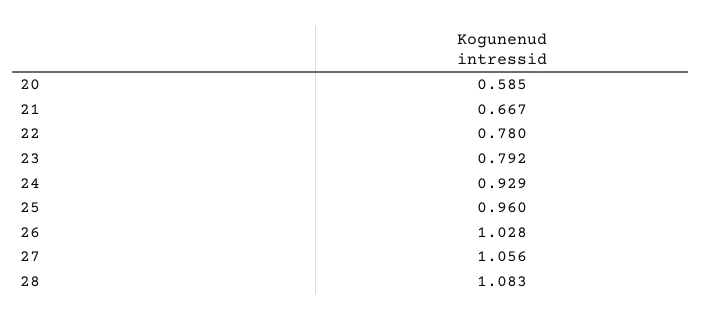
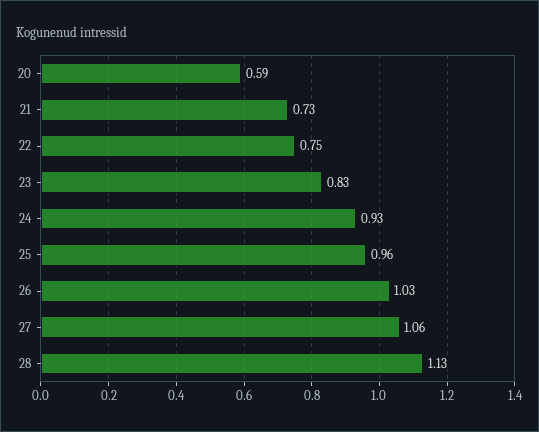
21: 0.667 -> 0.73
22: 0.78 -> 0.75
23: 0.792 -> 0.83
28: 1.083 -> 1.13

